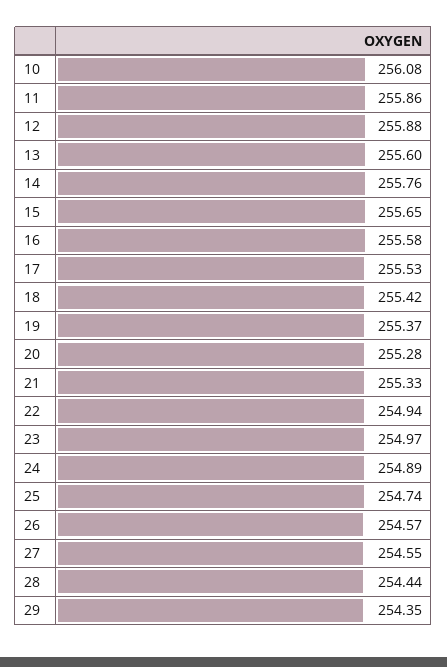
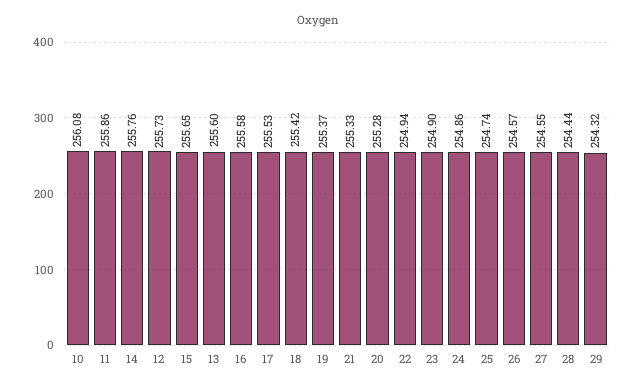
12: 255.88 -> 255.73
23: 254.97 -> 254.9
24: 254.89 -> 254.86
29: 254.35 -> 254.32

